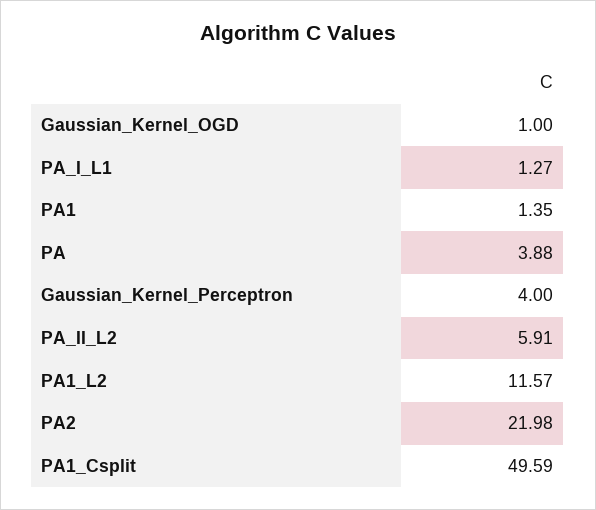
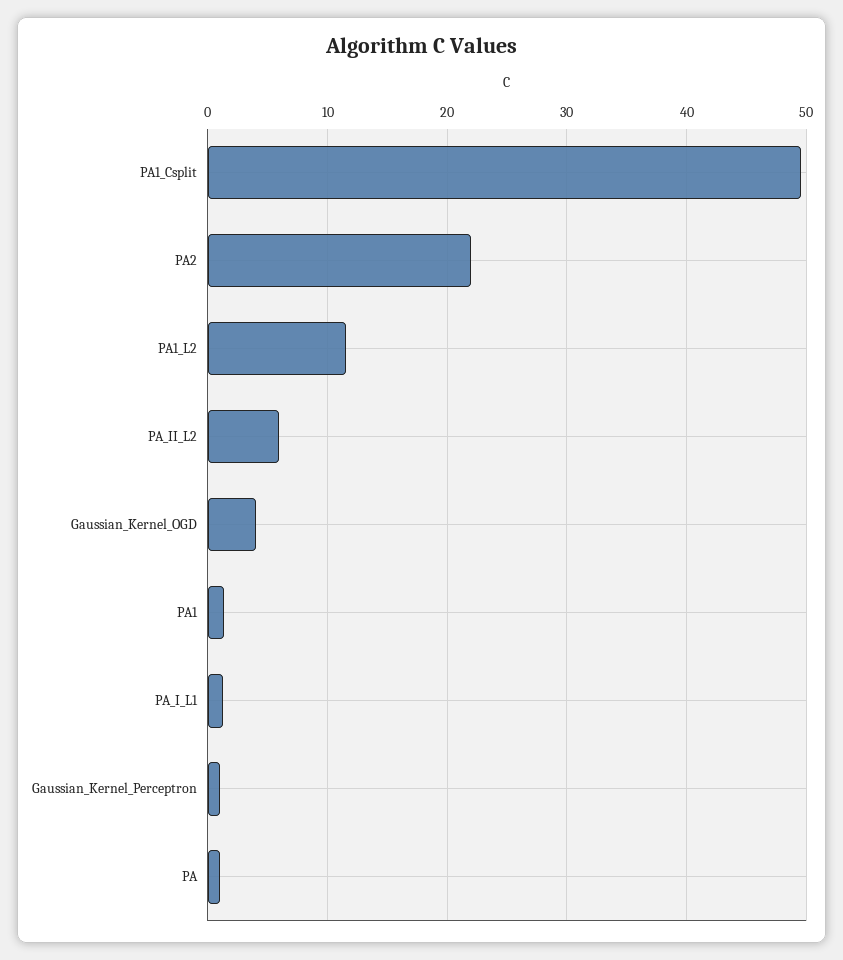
Gaussian_Kernel_OGD: 1 -> 4
PA: 3.88 -> 1
Gaussian_Kernel_Perceptron: 4 -> 1

